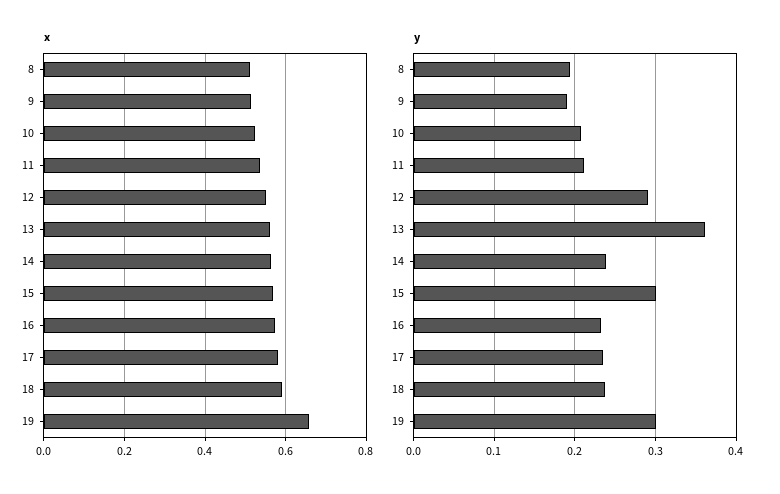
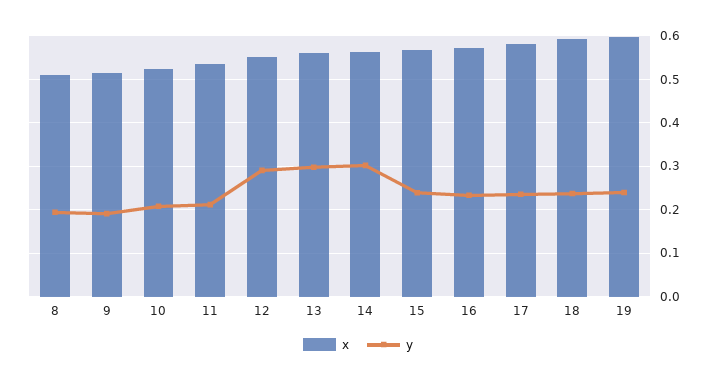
x, 19: 0.66 -> 0.6
y, 13: 0.36 -> 0.3
y, 14: 0.24 -> 0.3
y, 15: 0.3 -> 0.24
y, 19: 0.3 -> 0.24

